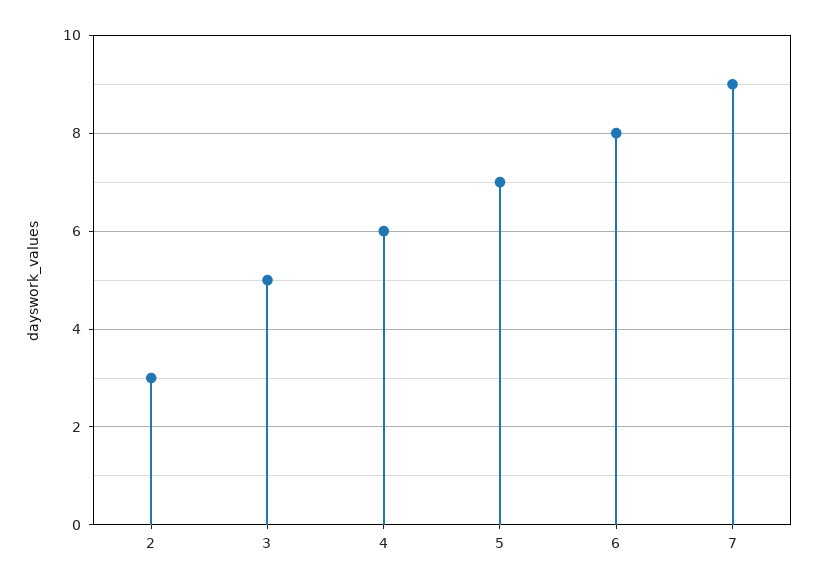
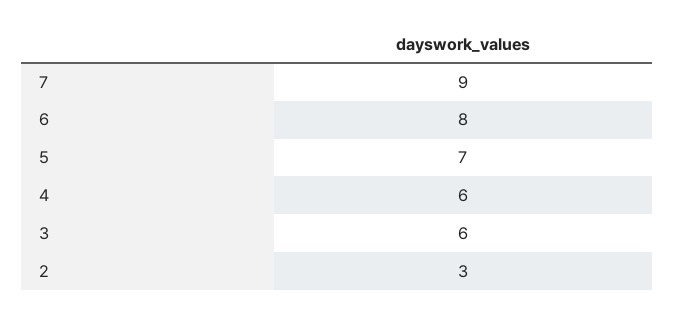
3: 5 -> 6

